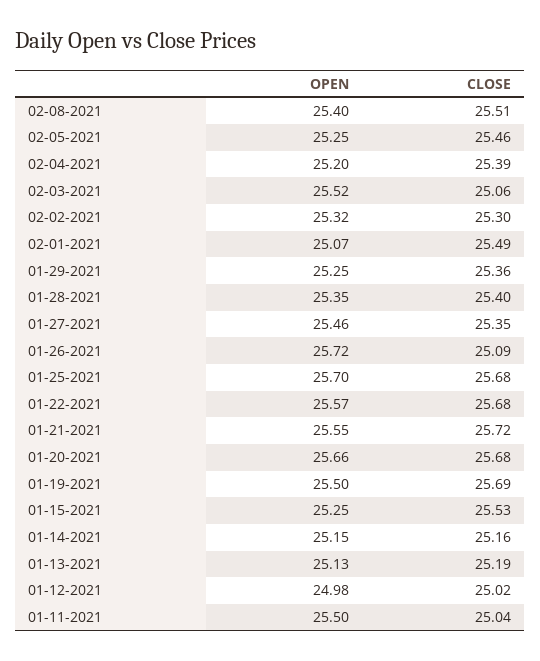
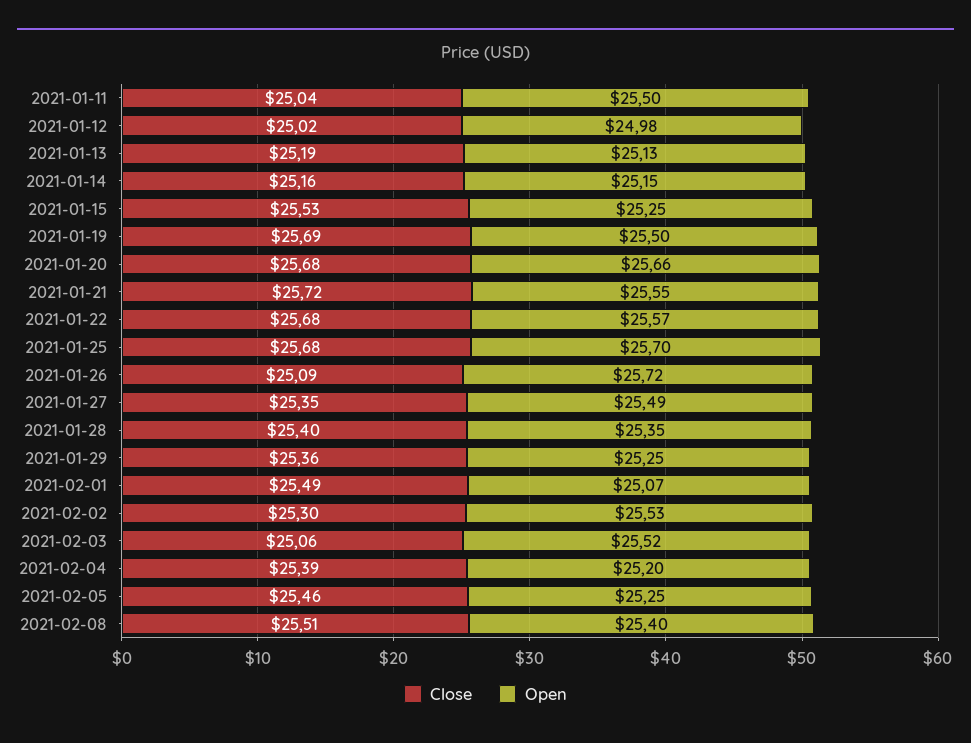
OPEN, 02-02-2021: 25.32 -> 25.53
OPEN, 01-27-2021: 25.46 -> 25.49

